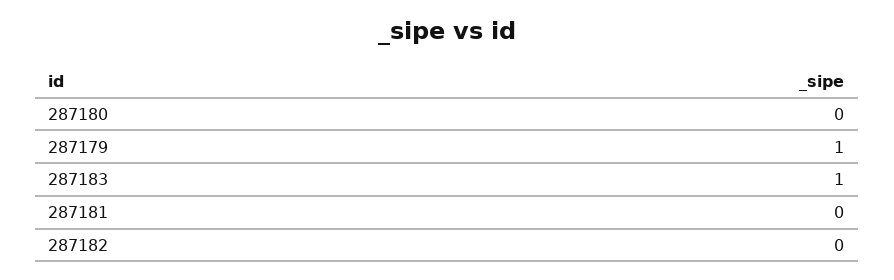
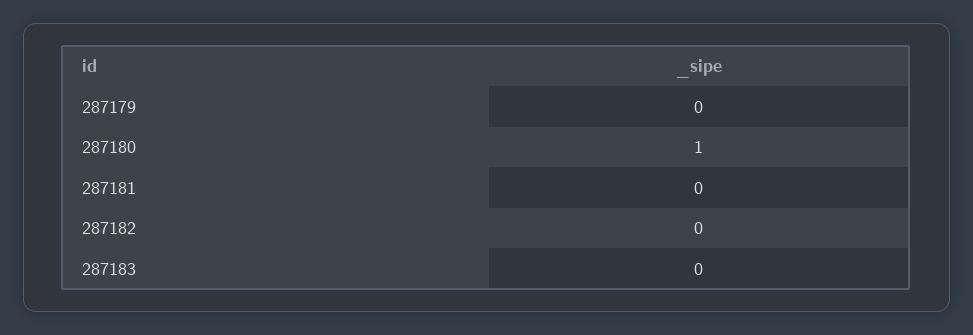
287180: 0 -> 1
287179: 1 -> 0
287183: 1 -> 0

